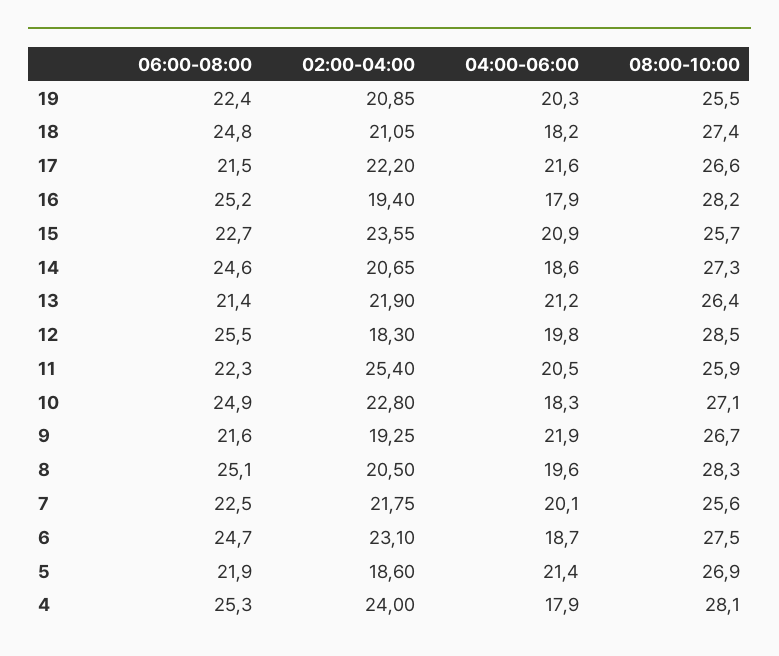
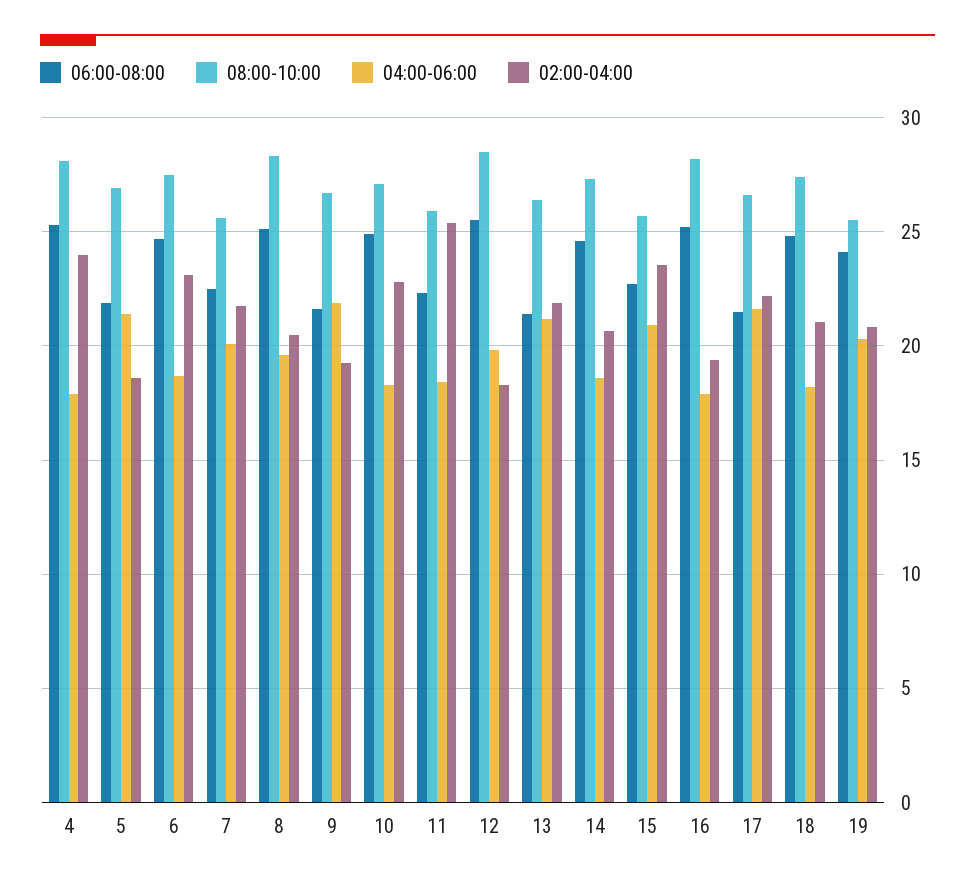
06:00-08:00, 19: 22.4 -> 24
04:00-06:00, 11: 20.5 -> 18.5

